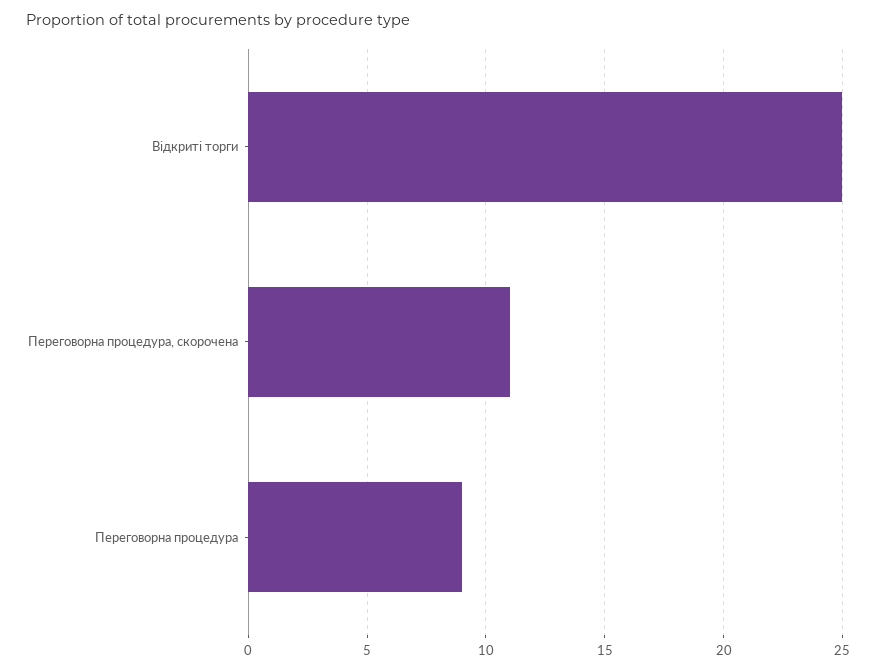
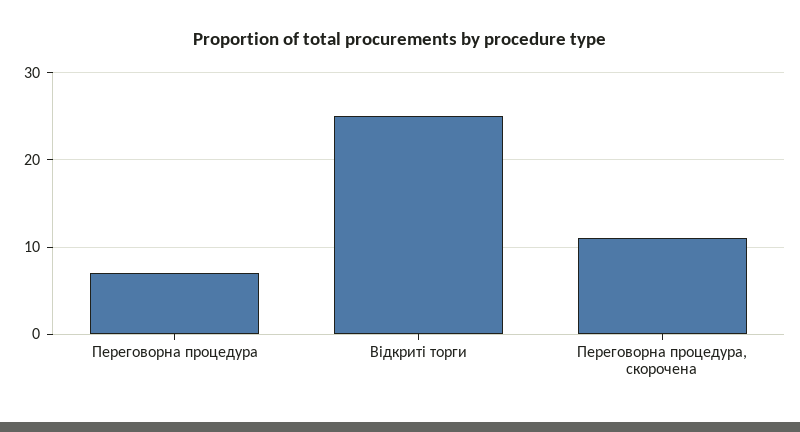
Переговорна процедура: 9 -> 7

